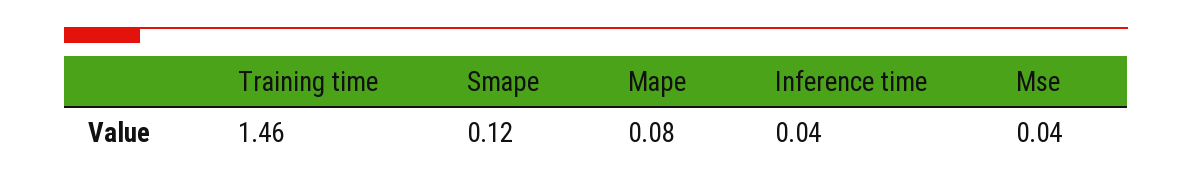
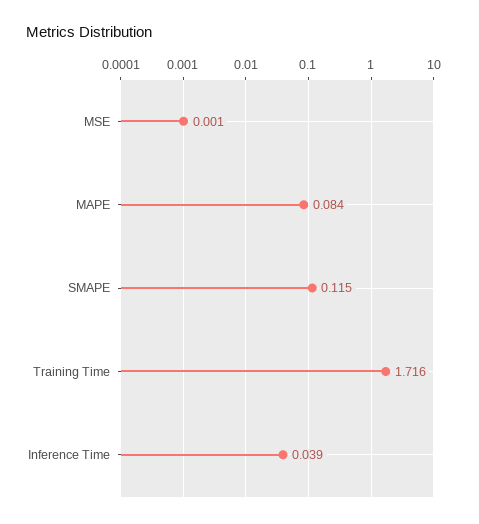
Training time: 1.46 -> 1.716
Mse: 0.04 -> 0.001

